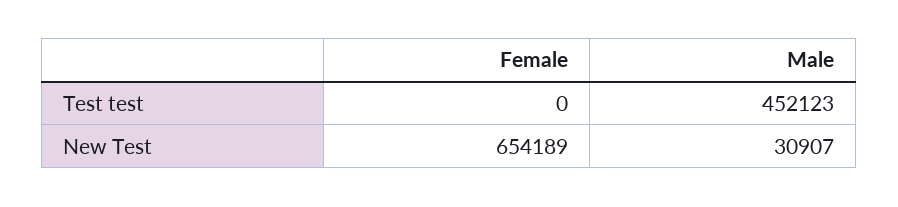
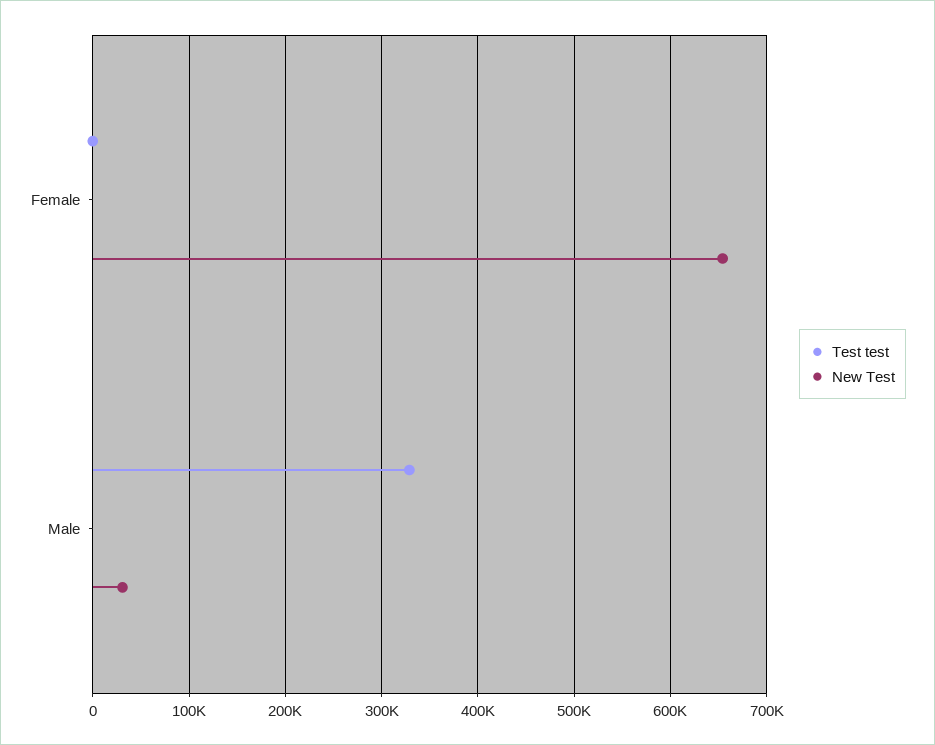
Test test, Male: 452123 -> 330000

